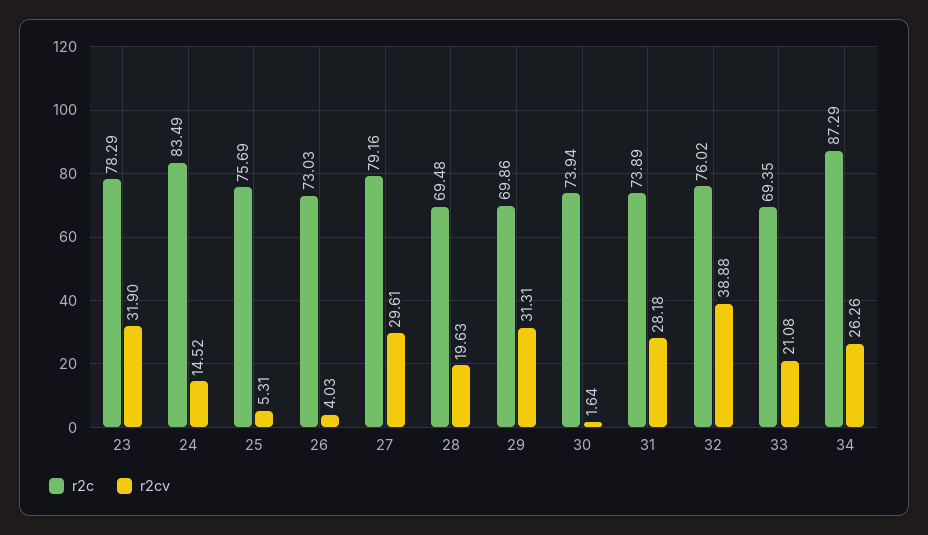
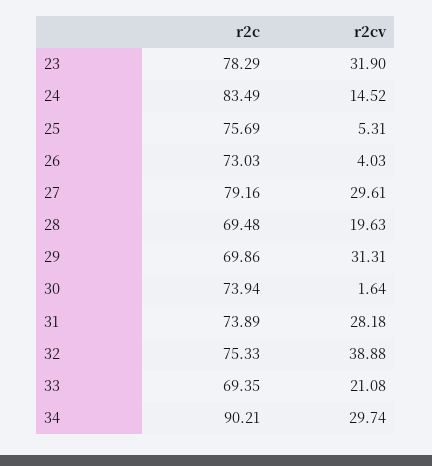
r2c, 32: 76.02 -> 75.33
r2c, 34: 87.29 -> 90.21
r2cv, 34: 26.26 -> 29.74

